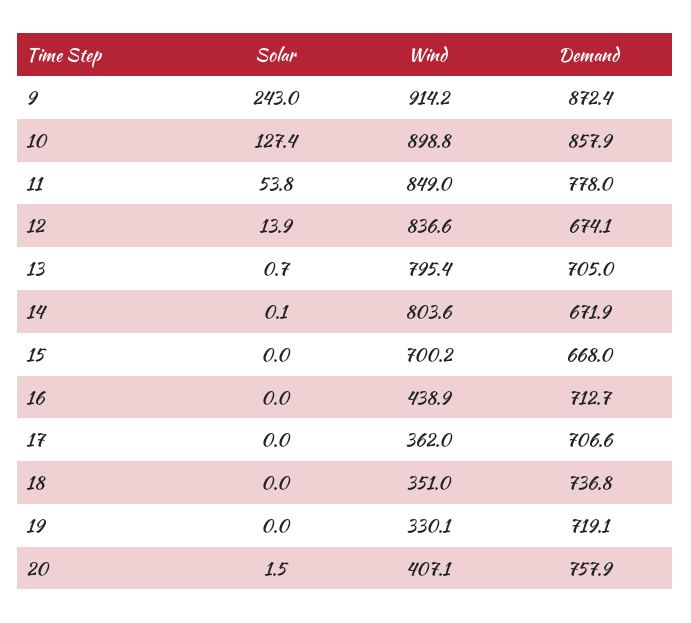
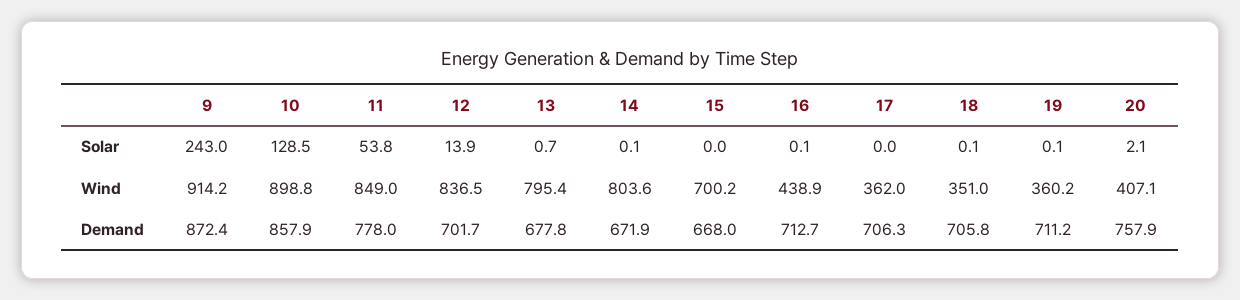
Solar, 10: 127.4 -> 128.5
Wind, 12: 836.6 -> 836.5
Demand, 12: 674.1 -> 701.7
Demand, 13: 705 -> 677.8
Solar, 16: 0 -> 0.1
Demand, 17: 706.6 -> 706.3
Solar, 18: 0 -> 0.1
Demand, 18: 736.8 -> 705.8
Solar, 19: 0 -> 0.1
Wind, 19: 330.1 -> 360.2
Demand, 19: 719.1 -> 711.2
Solar, 20: 1.5 -> 2.1

